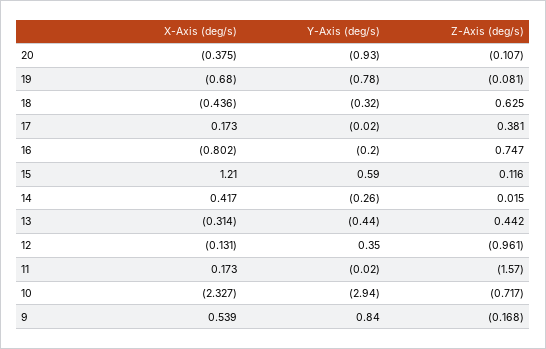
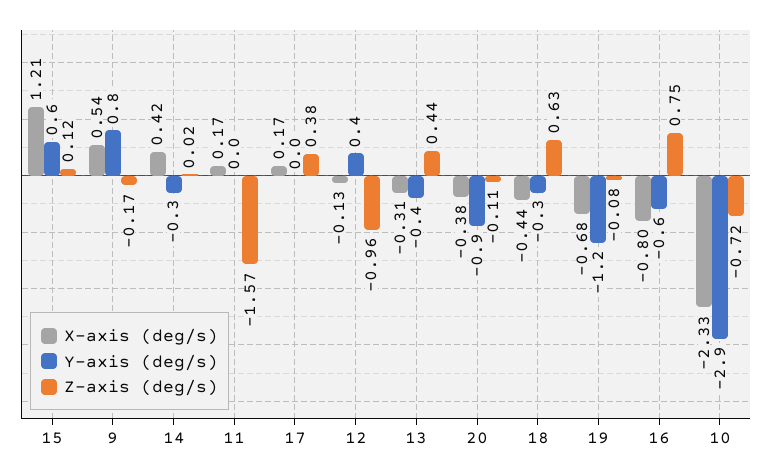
Y-Axis (deg/s), 19: -0.78 -> -1.2
Y-Axis (deg/s), 16: -0.2 -> -0.6

